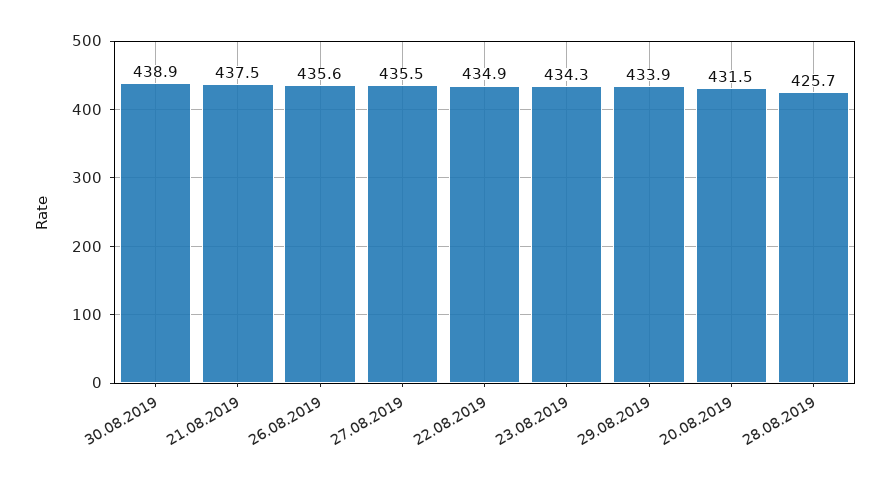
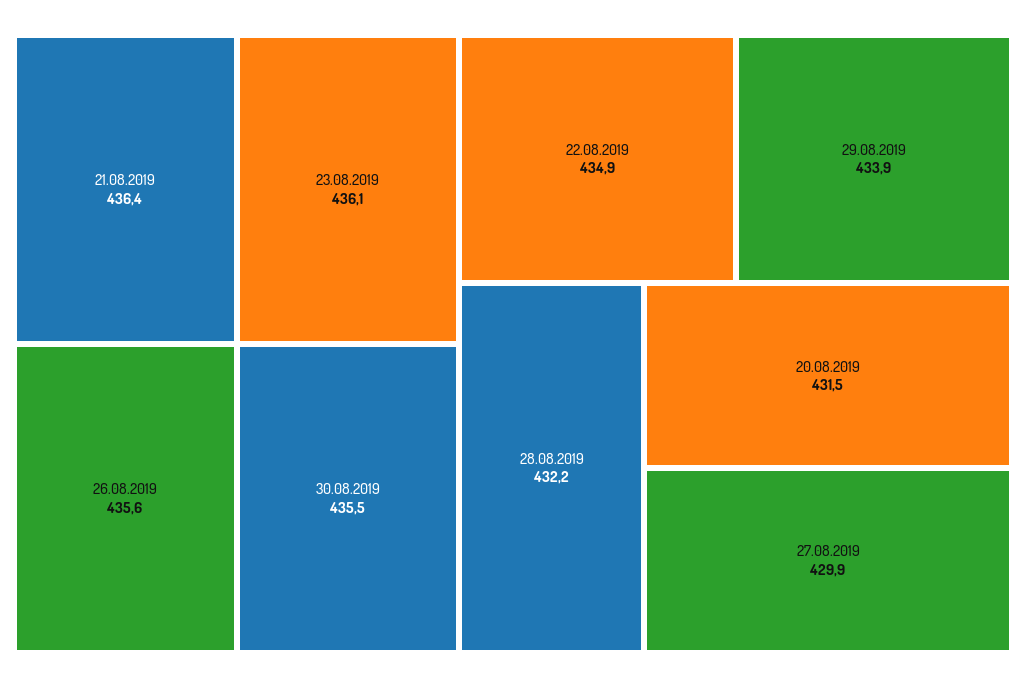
30.08.2019: 438.9 -> 435.5
21.08.2019: 437.5 -> 436.4
27.08.2019: 435.5 -> 429.9
23.08.2019: 434.3 -> 436.1
28.08.2019: 425.7 -> 432.2

